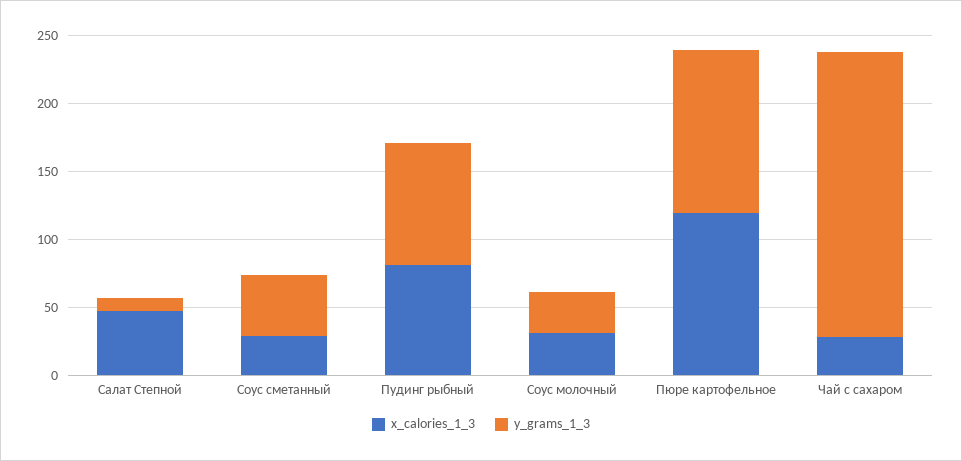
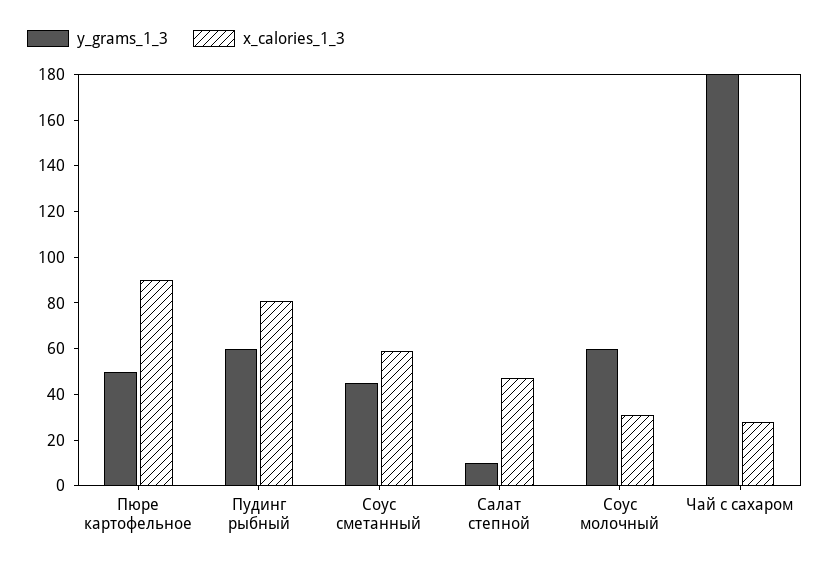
x_calories_1_3, Соус сметанный: 30 -> 60
y_grams_1_3, Пудинг рыбный: 90 -> 60
y_grams_1_3, Соус молочный: 30 -> 60
x_calories_1_3, Пюре картофельное: 120 -> 90
y_grams_1_3, Пюре картофельное: 120 -> 50
y_grams_1_3, Чай с сахаром: 210 -> 180

